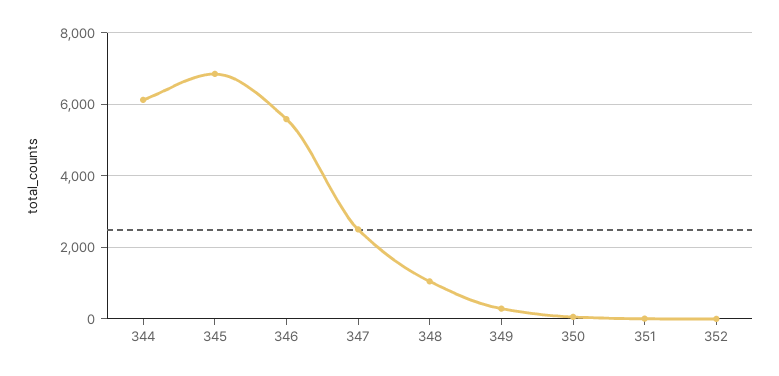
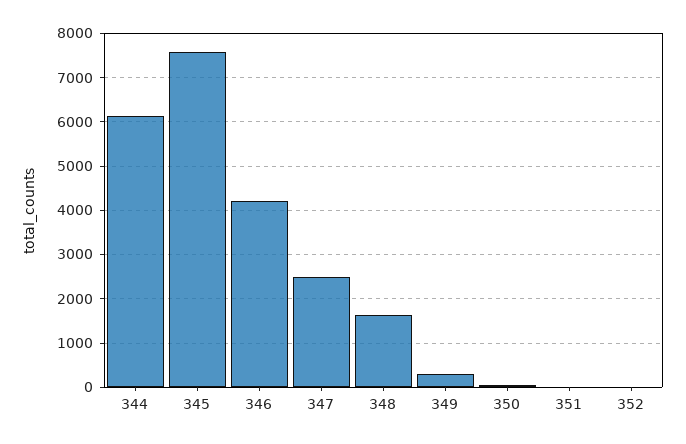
345: 6800 -> 7600
346: 5600 -> 4200
348: 1000 -> 1600

